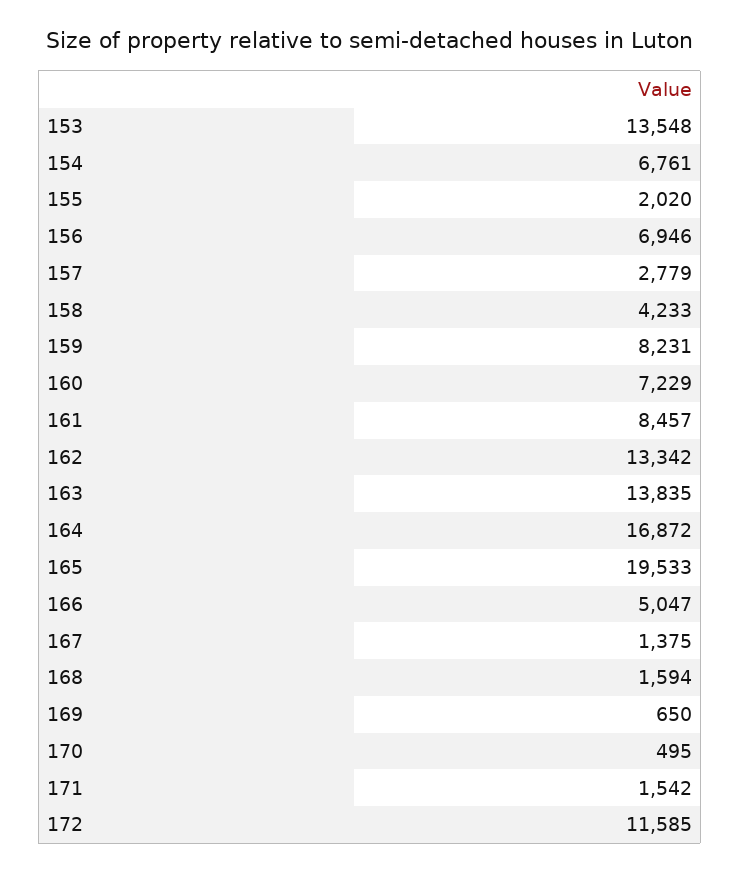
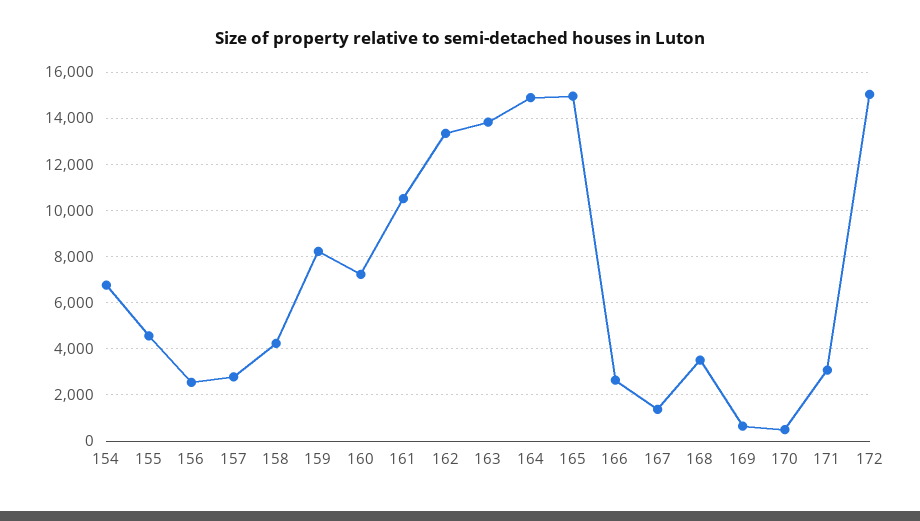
153: 13548 -> none
155: 2020 -> 4500
156: 6946 -> 2500
161: 8457 -> 10500
164: 16872 -> 15000
165: 19533 -> 15000
166: 5047 -> 2500
168: 1594 -> 3500
171: 1542 -> 3000
172: 11585 -> 15000

